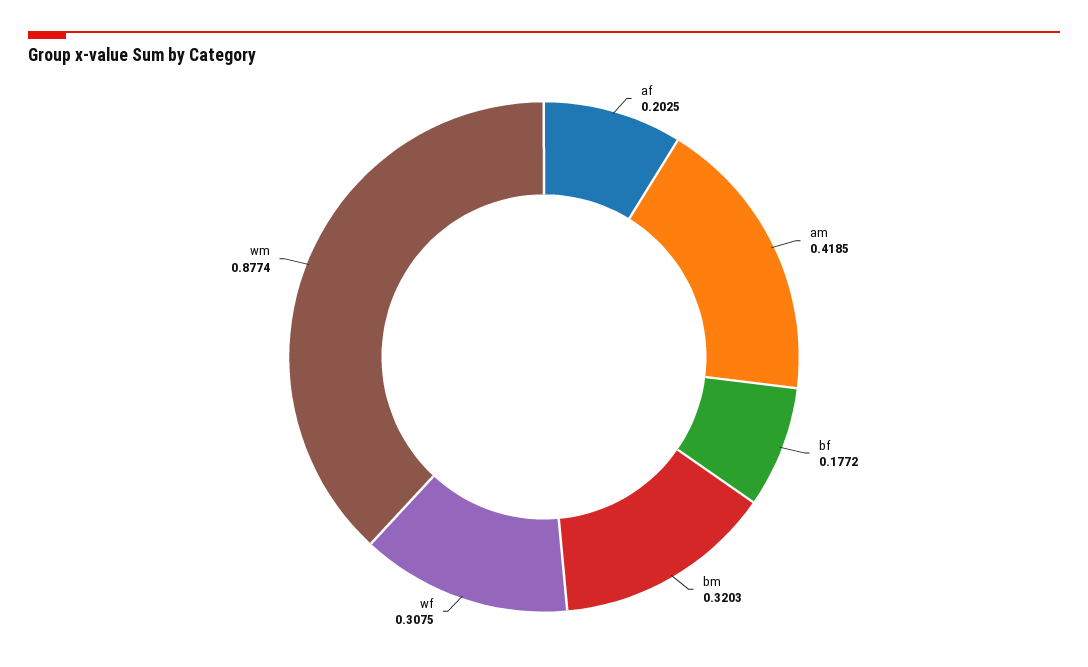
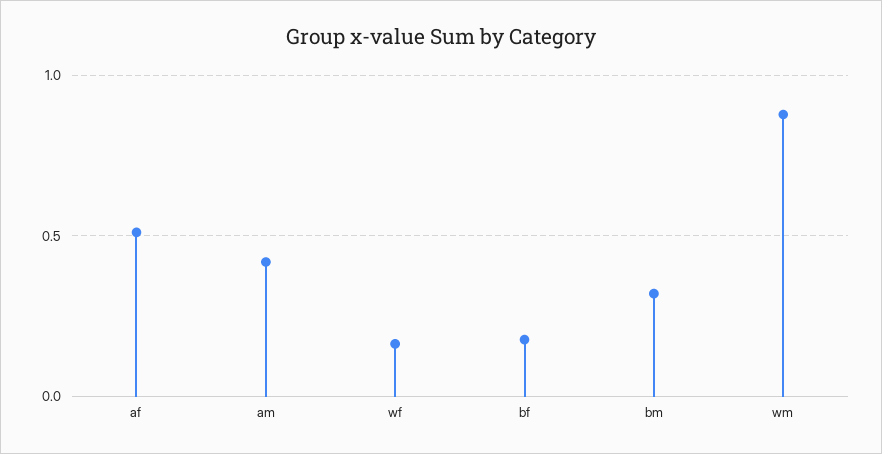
af: 0.2025 -> 0.5
wf: 0.3075 -> 0.15

